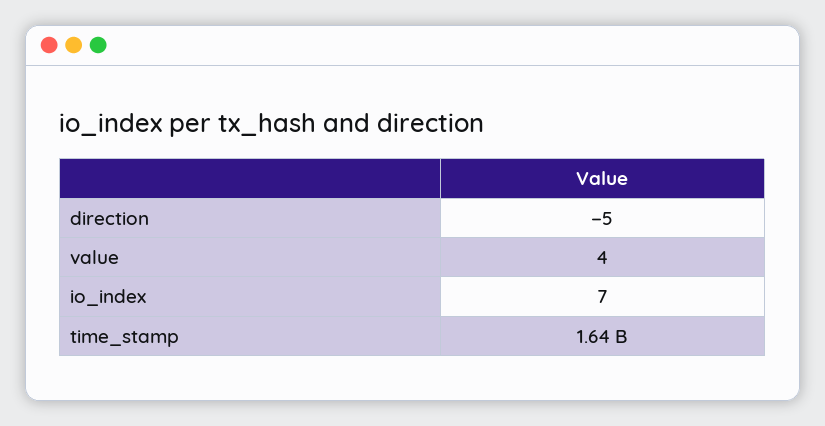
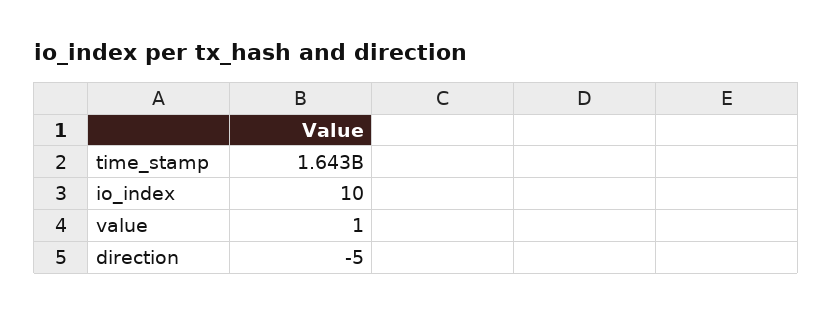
value: 4 -> 1
io_index: 7 -> 10

